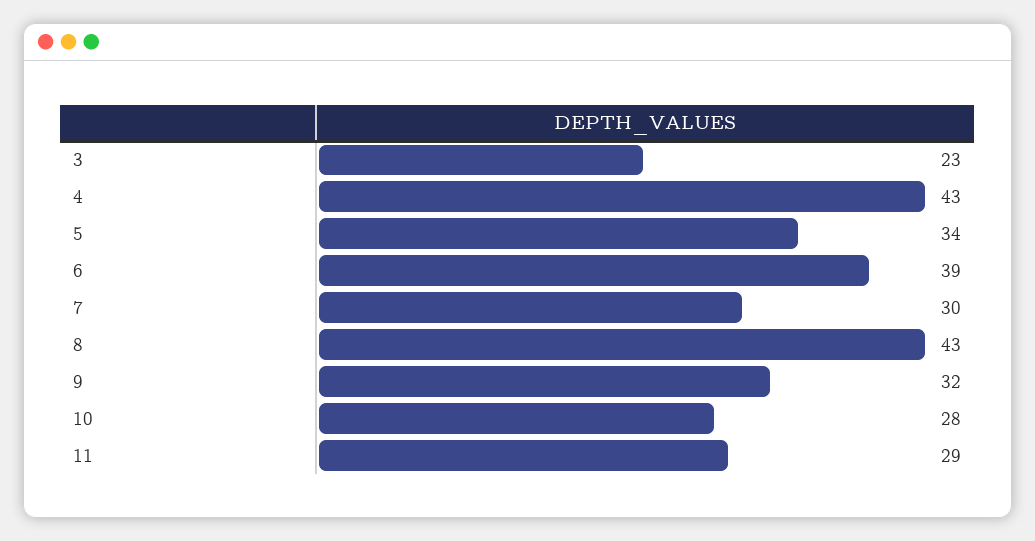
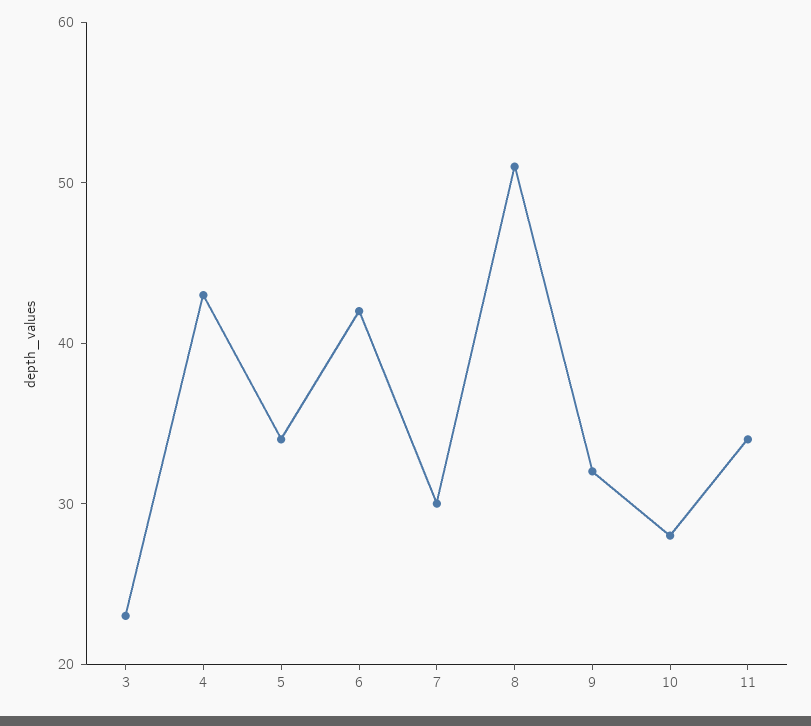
6: 39 -> 42
8: 43 -> 51
11: 29 -> 34

